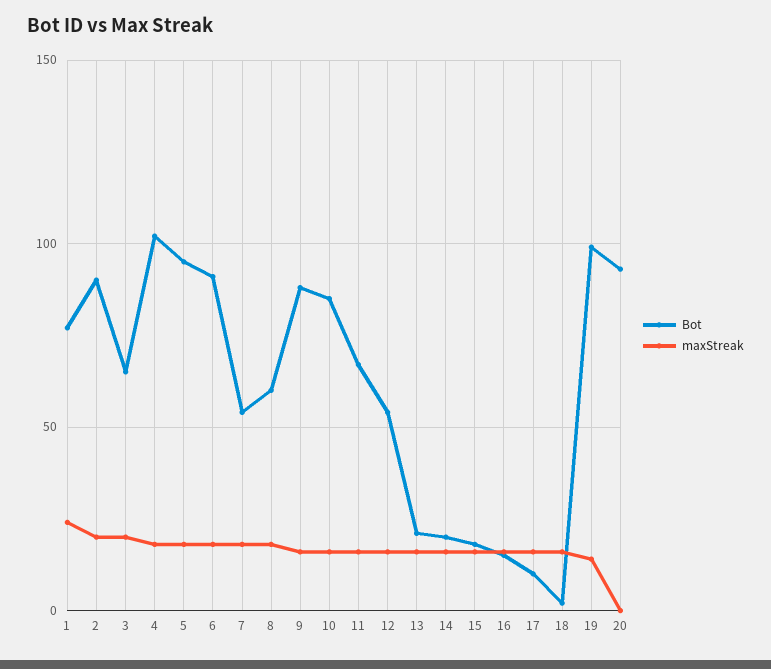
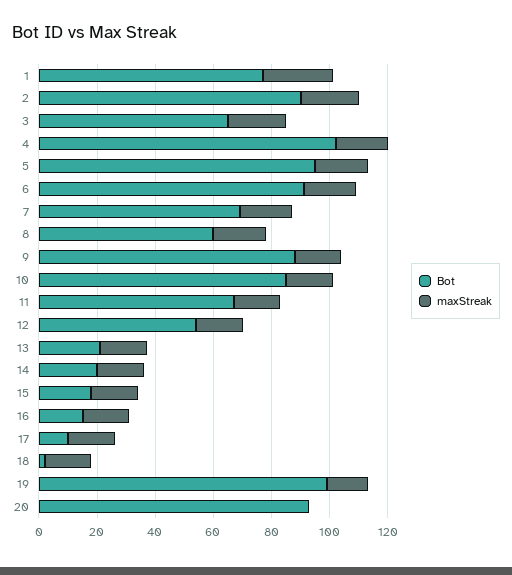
Bot, 7: 55 -> 70

